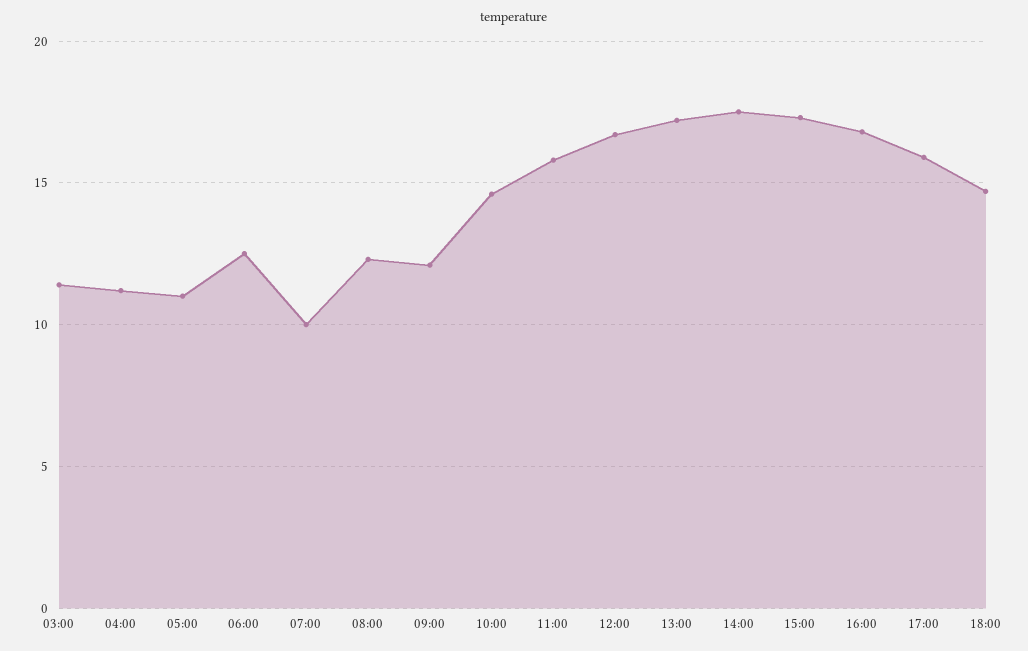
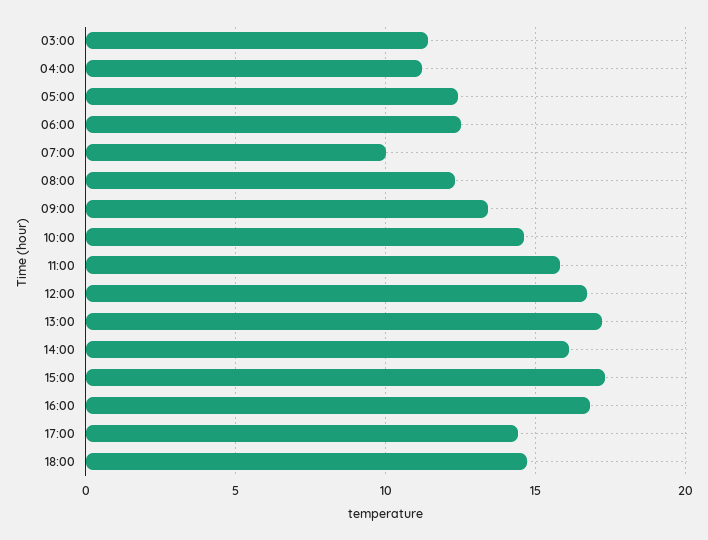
05:00: 11 -> 12.5
09:00: 12 -> 13.5
14:00: 17.5 -> 16
17:00: 16 -> 14.5

